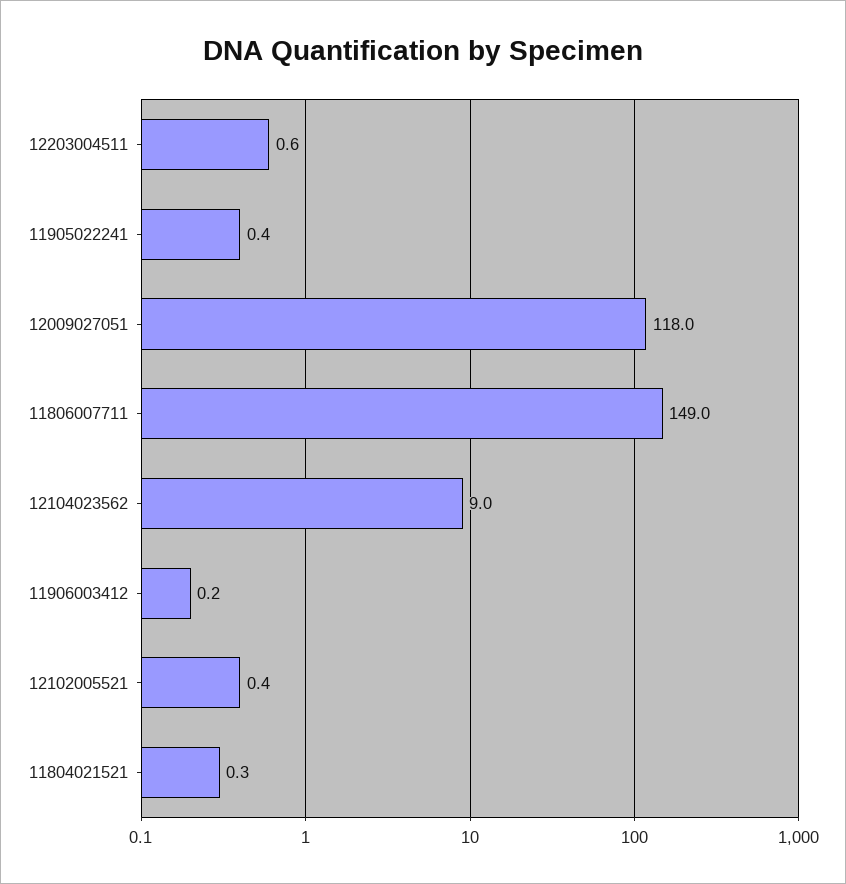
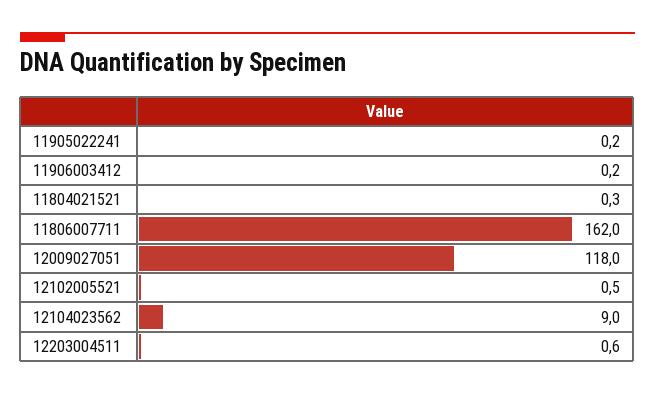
11905022241: 0.4 -> 0.2
11806007711: 149 -> 162
12102005521: 0.4 -> 0.5

